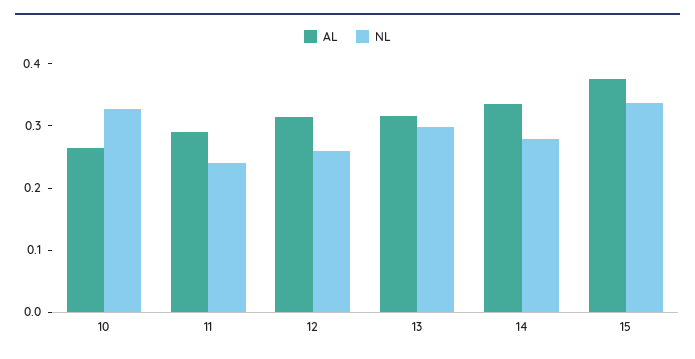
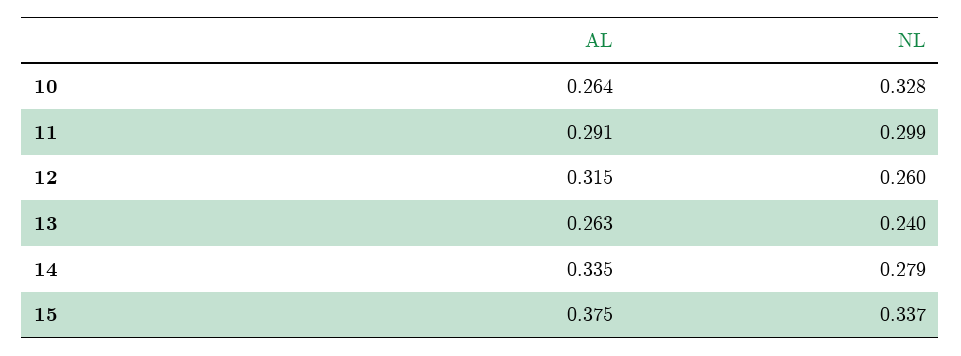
NL, 11: 0.24 -> 0.299
AL, 13: 0.32 -> 0.263
NL, 13: 0.3 -> 0.24

